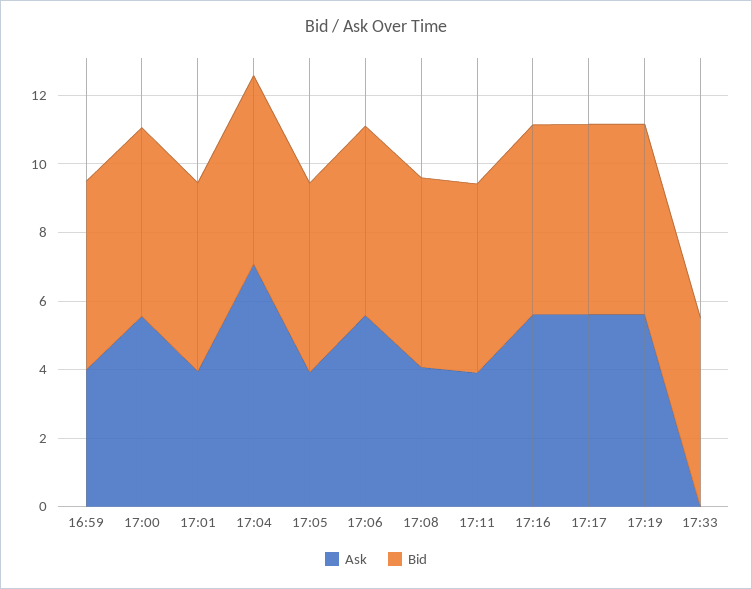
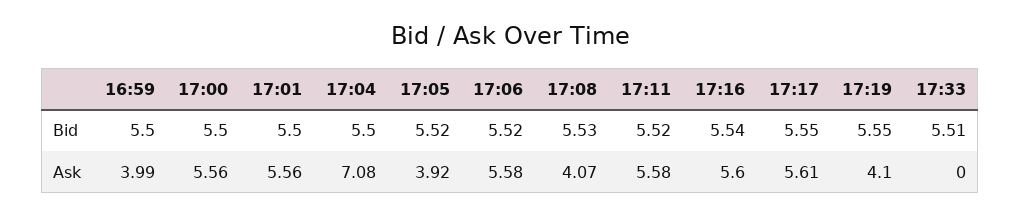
Ask, 17:01: 4 -> 5.56
Ask, 17:11: 4 -> 5.58
Ask, 17:19: 5.5 -> 4.1

